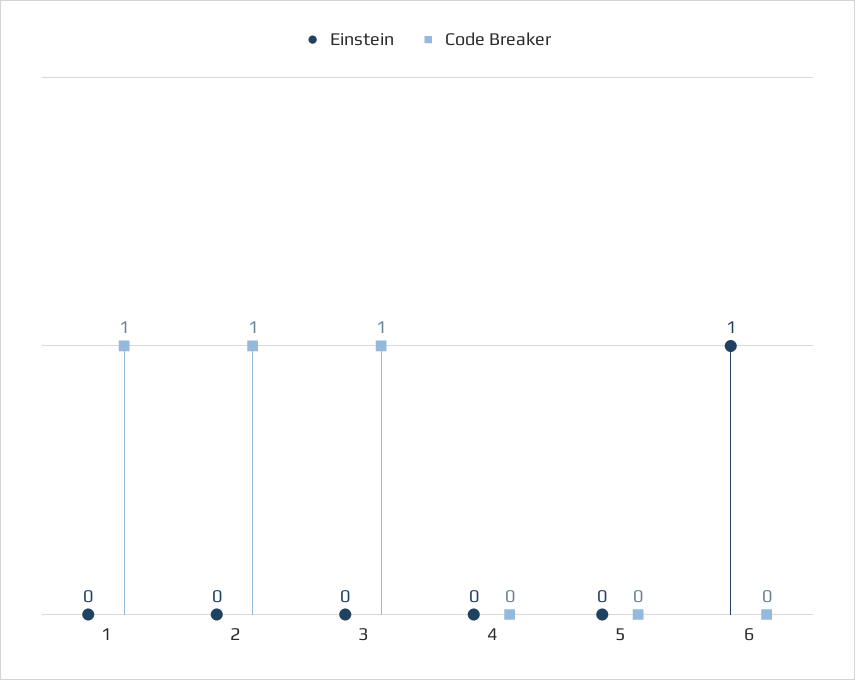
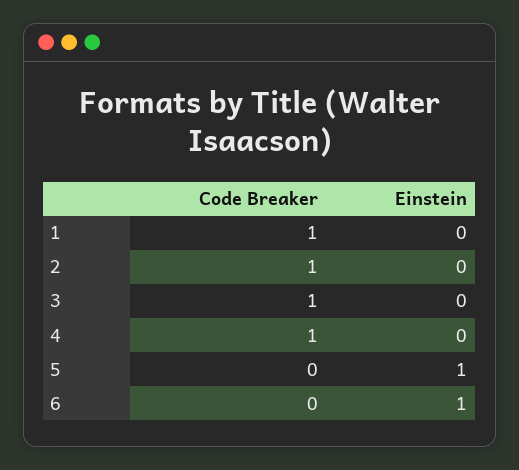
Code Breaker, 4: 0 -> 1
Einstein, 5: 0 -> 1

